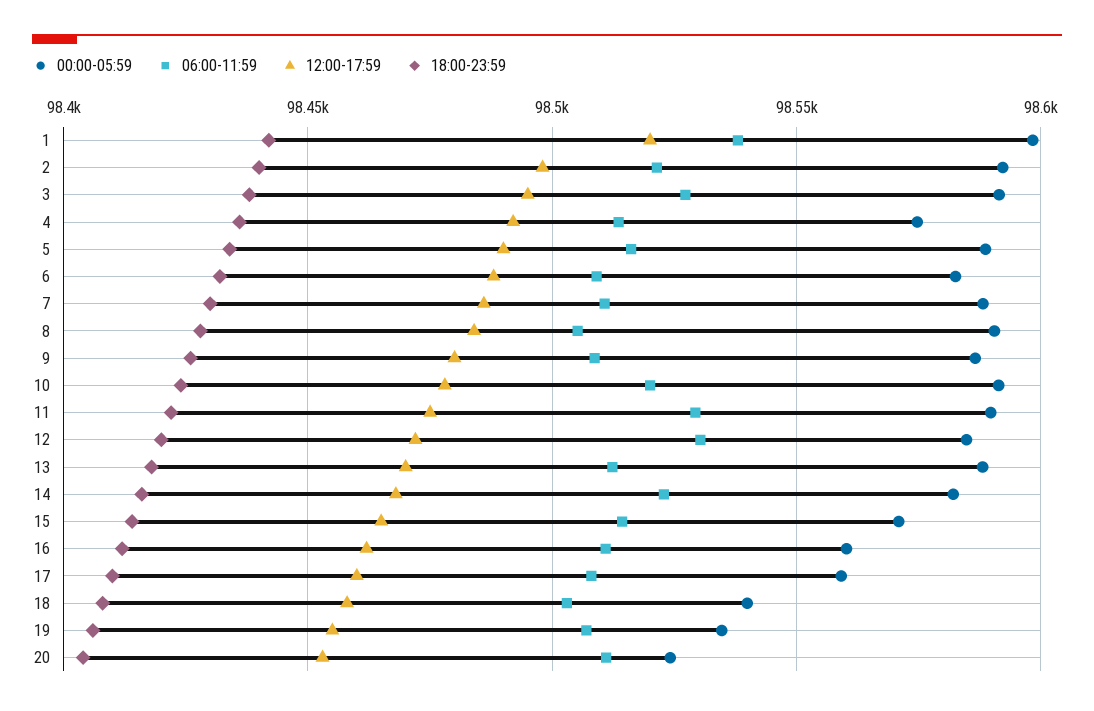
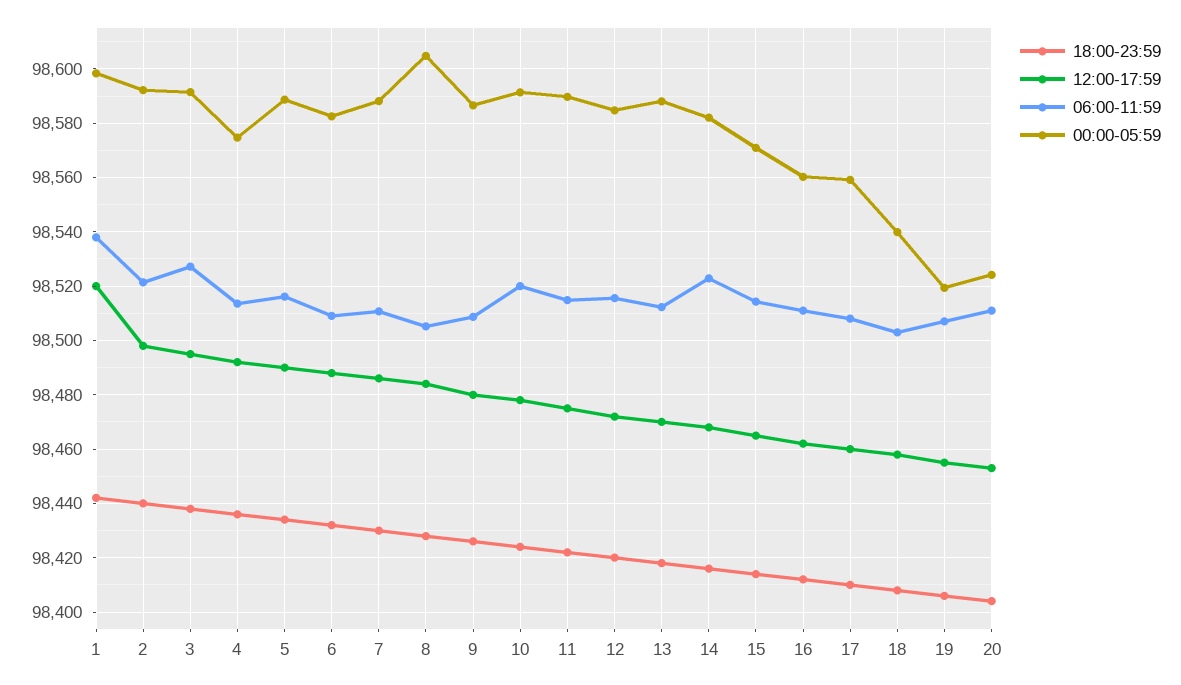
00:00-05:59, 8: 98590 -> 98605
06:00-11:59, 11: 98530 -> 98515
06:00-11:59, 12: 98530 -> 98515
00:00-05:59, 19: 98535 -> 98520

